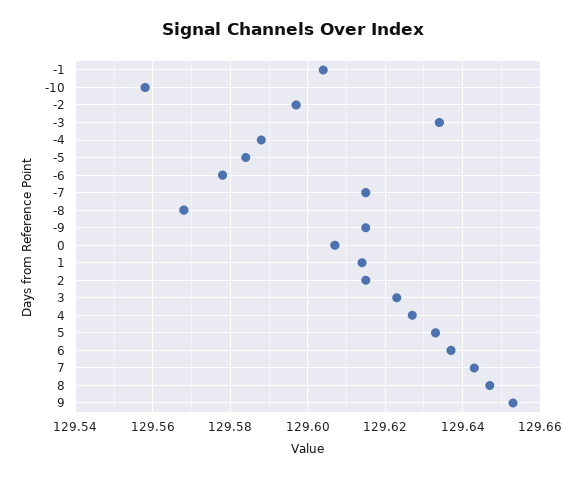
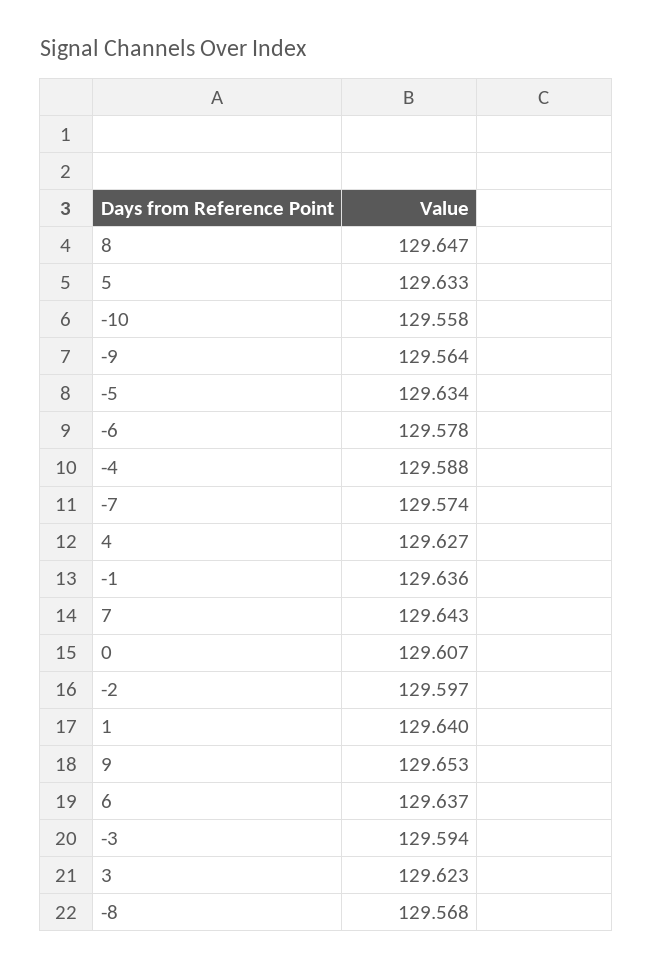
-1: 129.605 -> 129.636
-3: 129.635 -> 129.594
-5: 129.585 -> 129.634
-7: 129.615 -> 129.574
-9: 129.615 -> 129.564
1: 129.615 -> 129.64
2: 129.615 -> none

